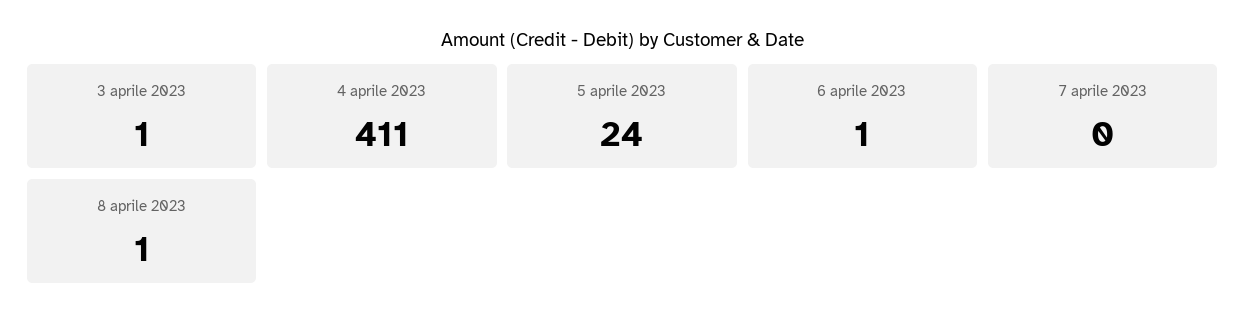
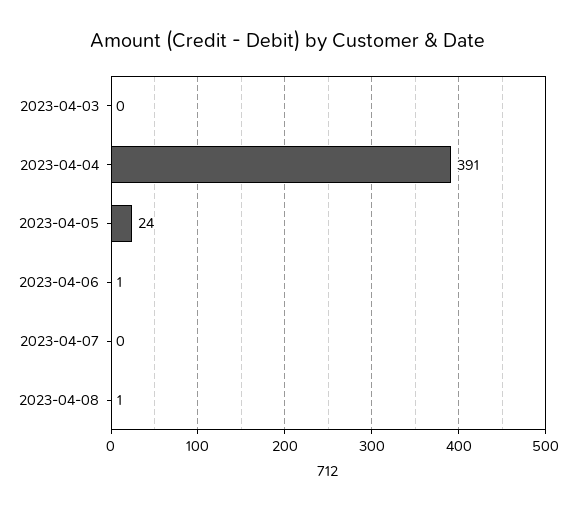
3 aprile 2023: 1 -> 0
4 aprile 2023: 411 -> 391

